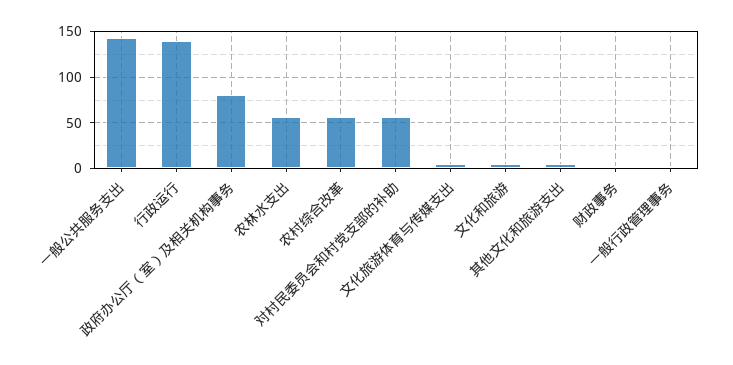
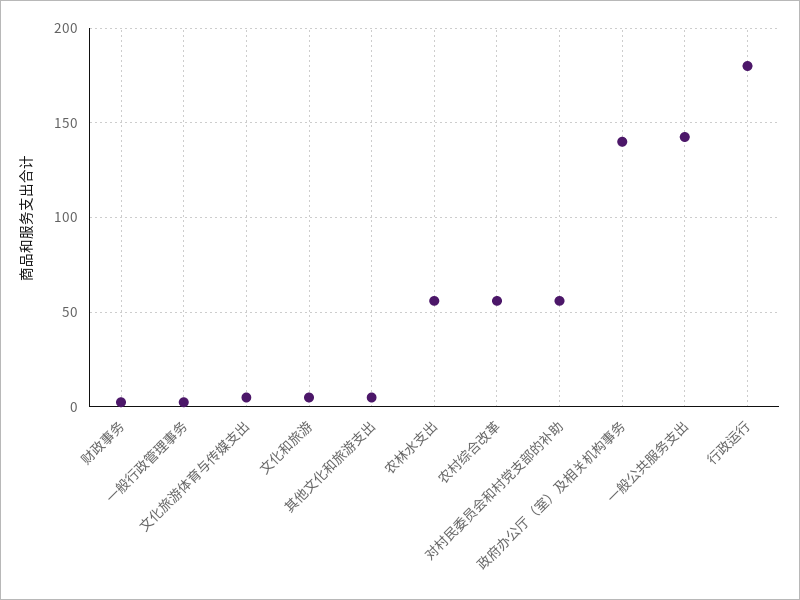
行政运行: 140 -> 180
政府办公厅（室）及相关机构事务: 80 -> 140

